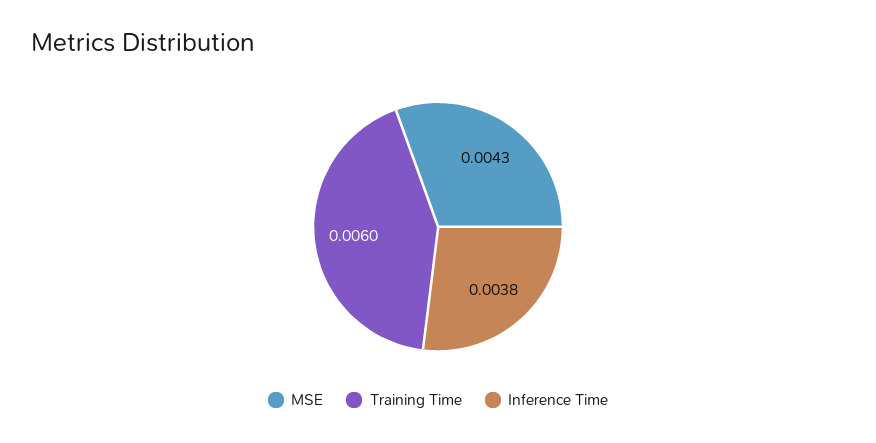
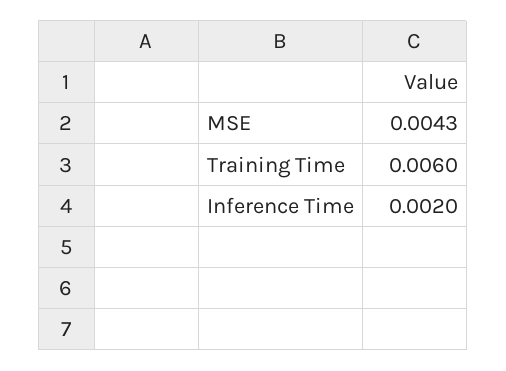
Inference Time: 0.0038 -> 0.002

